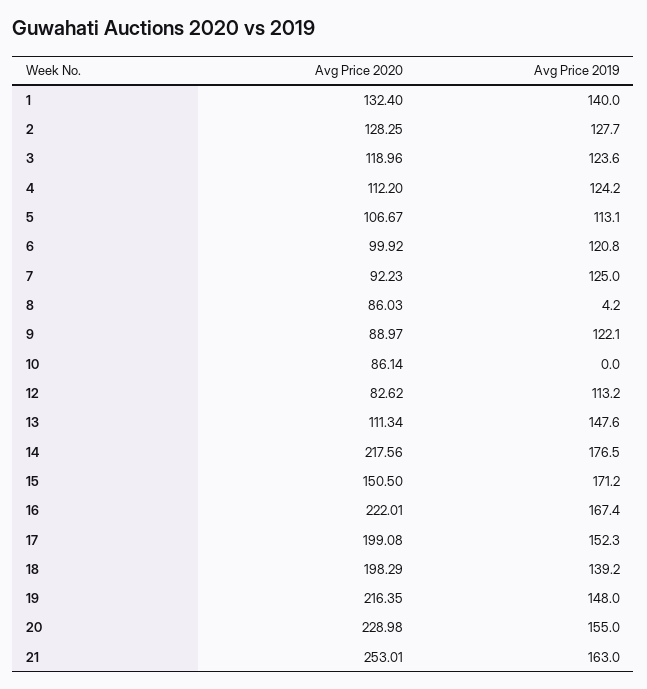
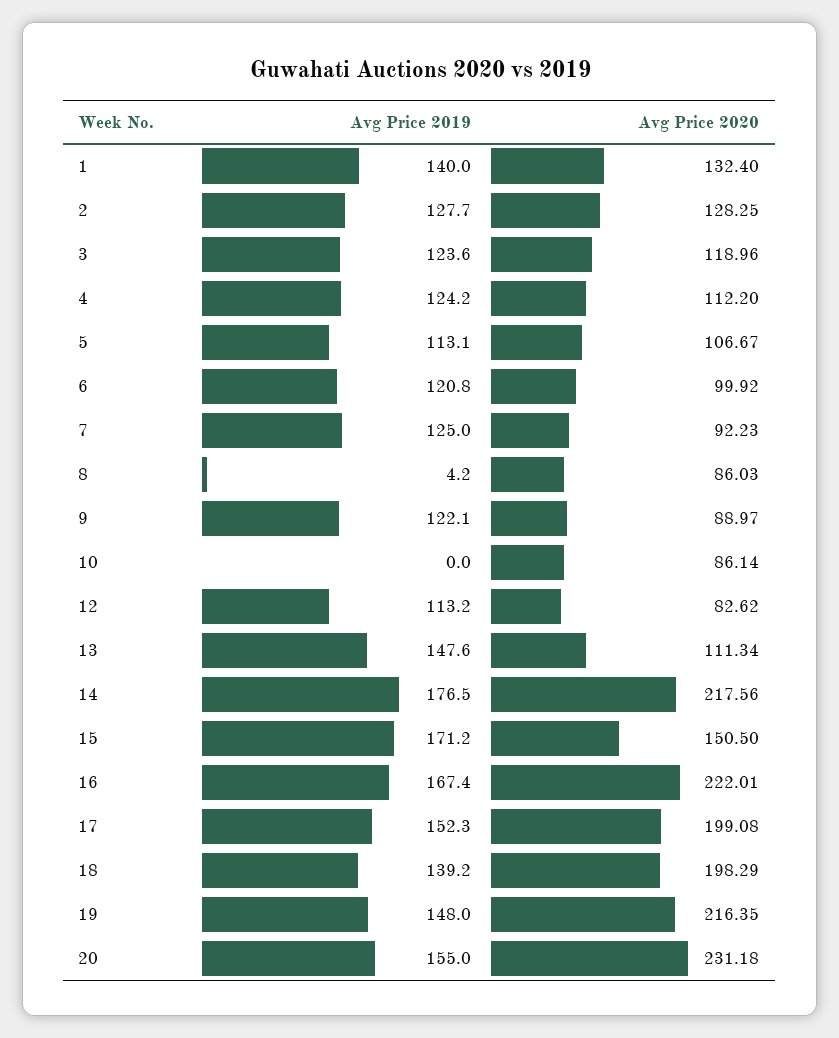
Avg Price 2020, 20: 228.98 -> 231.18
Avg Price 2020, 21: 253.01 -> none
Avg Price 2019, 21: 163 -> none

